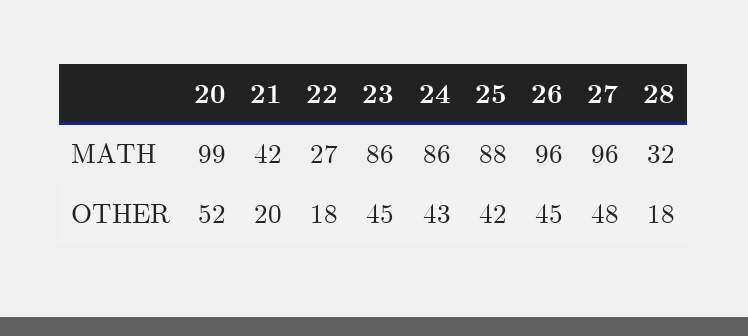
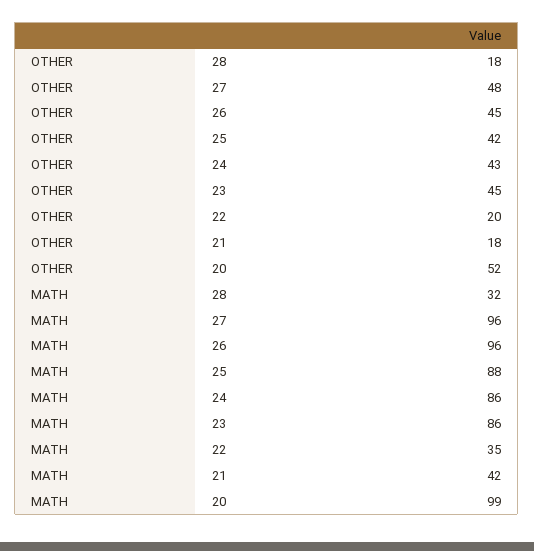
22, MATH: 27 -> 35
21, OTHER: 20 -> 18
22, OTHER: 18 -> 20

